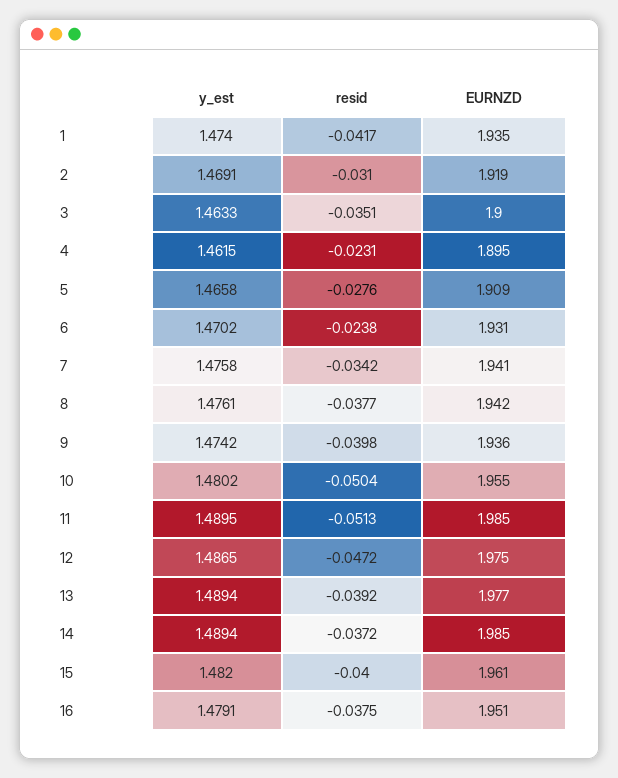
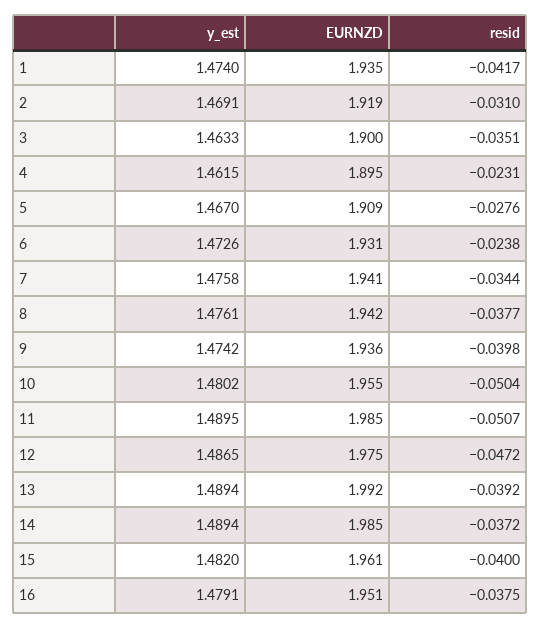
y_est, 5: 1.4658 -> 1.467
y_est, 6: 1.4702 -> 1.4726
resid, 7: -0.0342 -> -0.0344
resid, 11: -0.0513 -> -0.0507
EURNZD, 13: 1.977 -> 1.992

